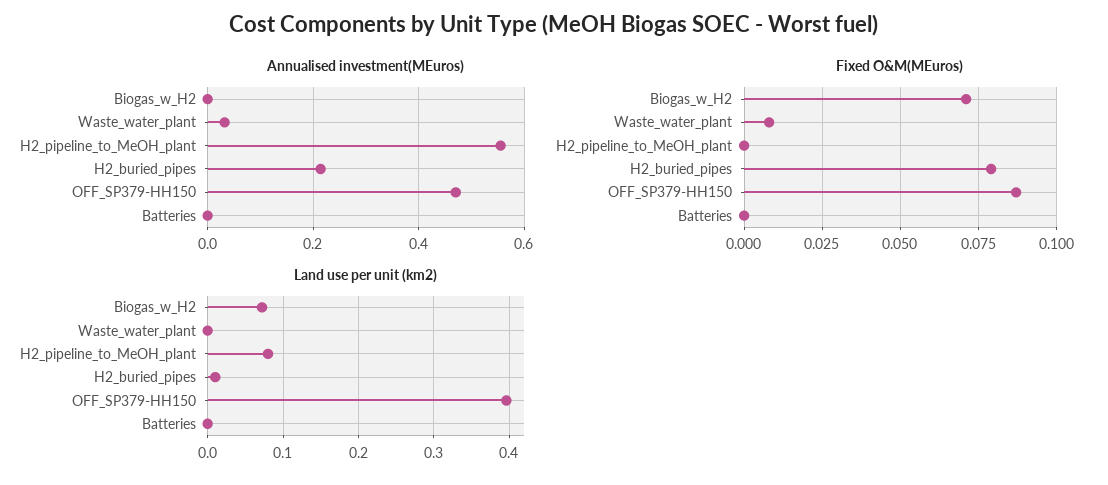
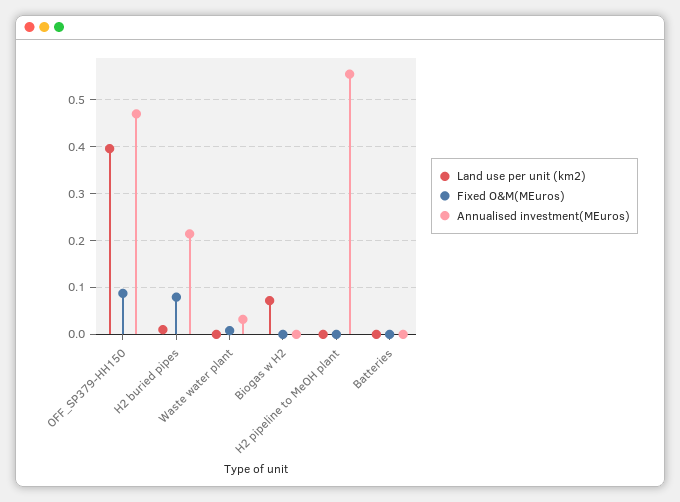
Fixed O&M(MEuros), Biogas_w_H2: 0.07 -> 0
Land use per unit (km2), H2_pipeline_to_MeOH_plant: 0.08 -> 0

